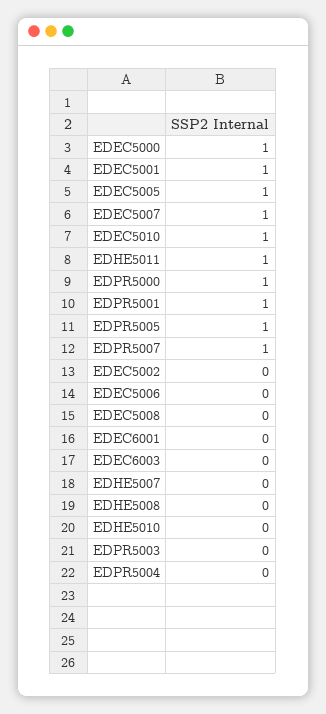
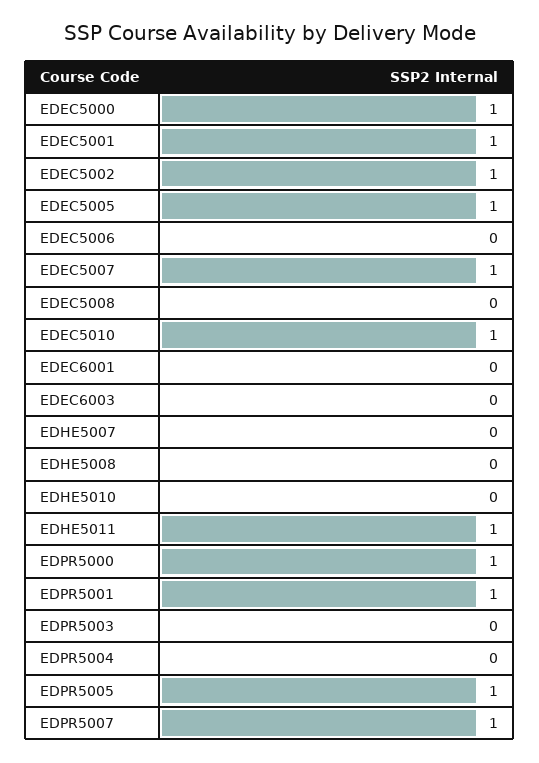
EDEC5002: 0 -> 1

